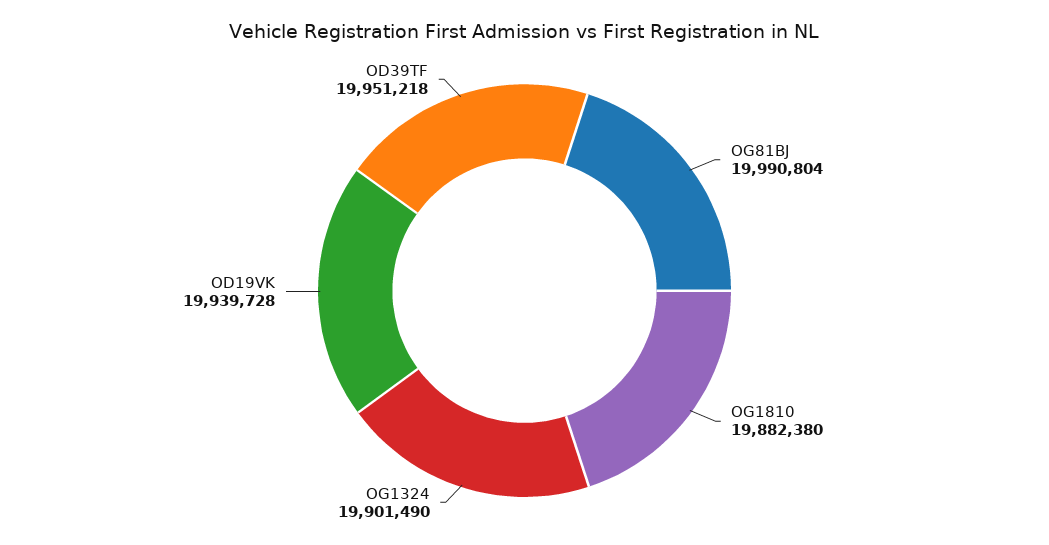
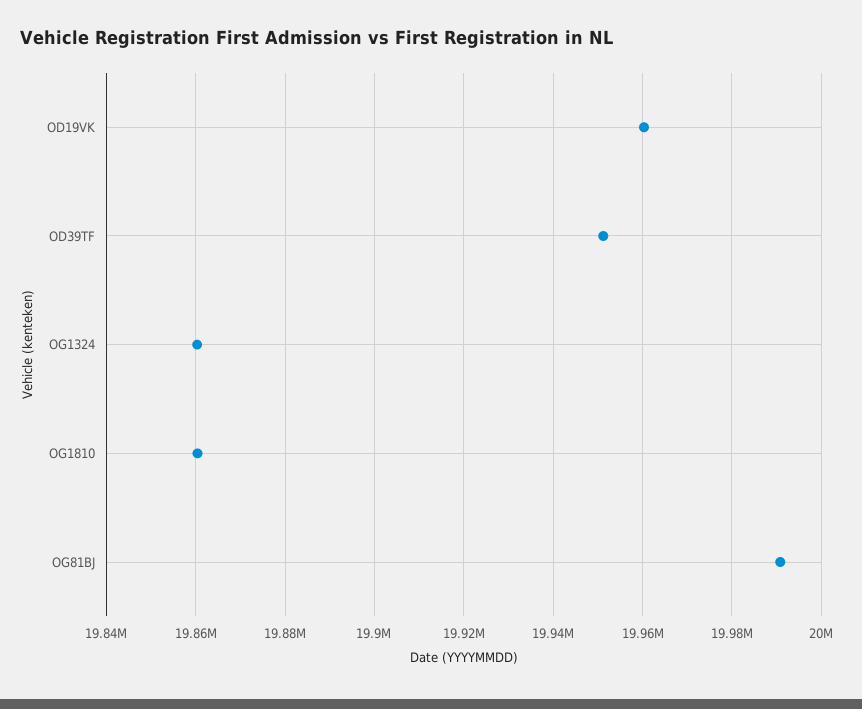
OG1810: 19882380 -> 19860000
OG1324: 19901490 -> 19860000
OD19VK: 19939728 -> 19960000

